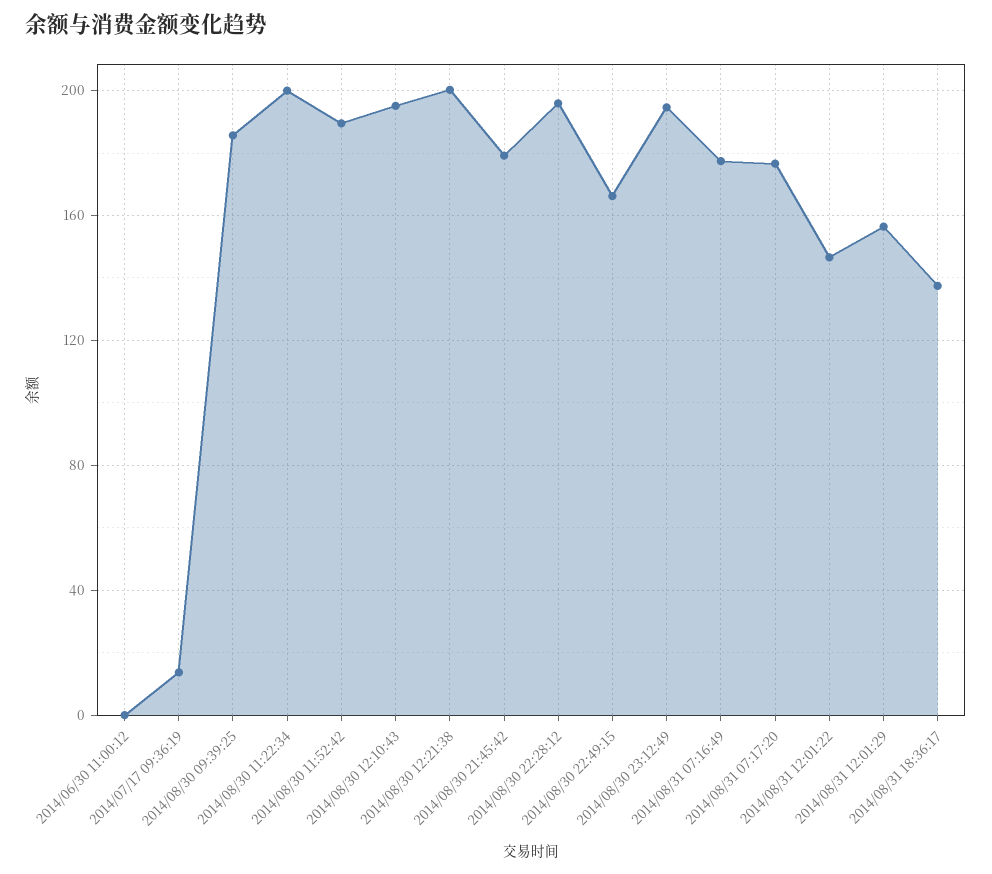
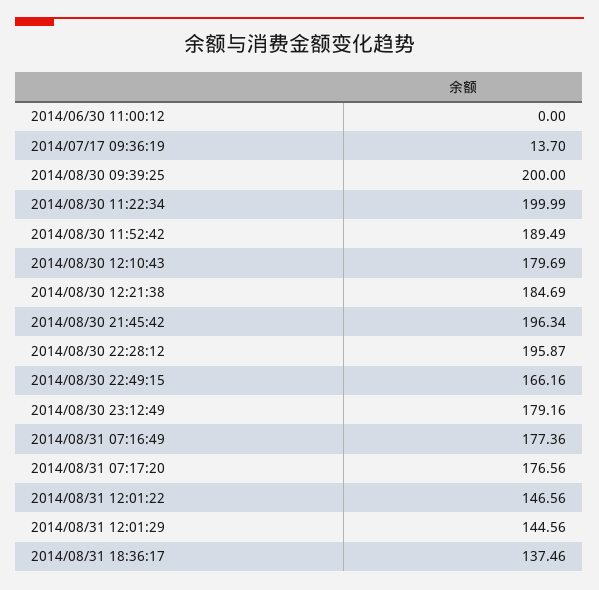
2014/08/30 09:39:25: 185 -> 200
2014/08/30 12:10:43: 195 -> 179.69
2014/08/30 12:21:38: 200 -> 184.69
2014/08/30 21:45:42: 180 -> 196.34
2014/08/30 23:12:49: 195 -> 179.16
2014/08/31 12:01:29: 155 -> 144.56

